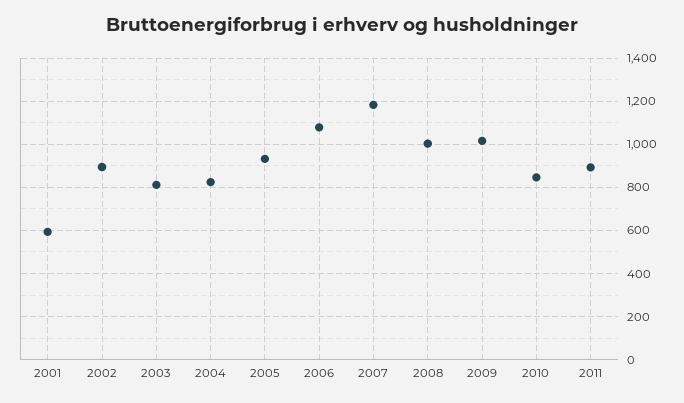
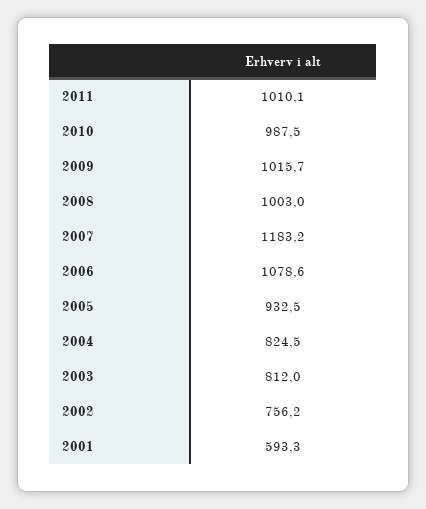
2002: 900 -> 756.2
2010: 850 -> 987.5
2011: 900 -> 1010.1

